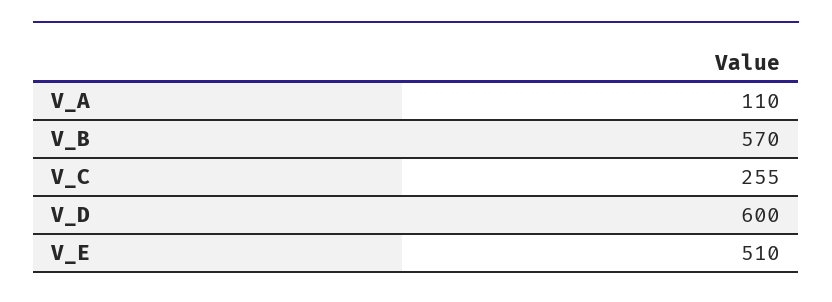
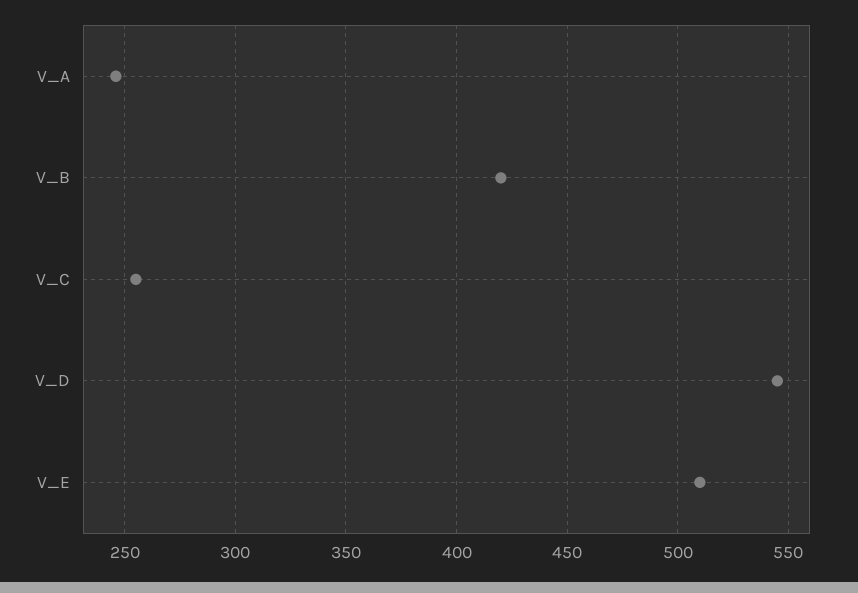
V_A: 110 -> 245
V_B: 570 -> 420
V_D: 600 -> 545

